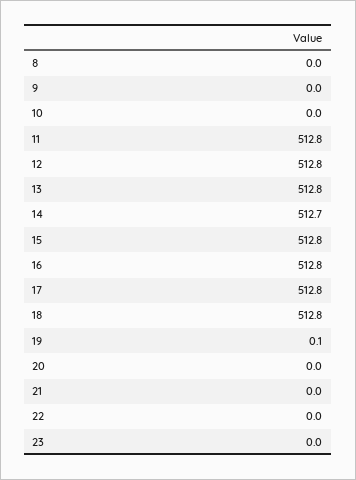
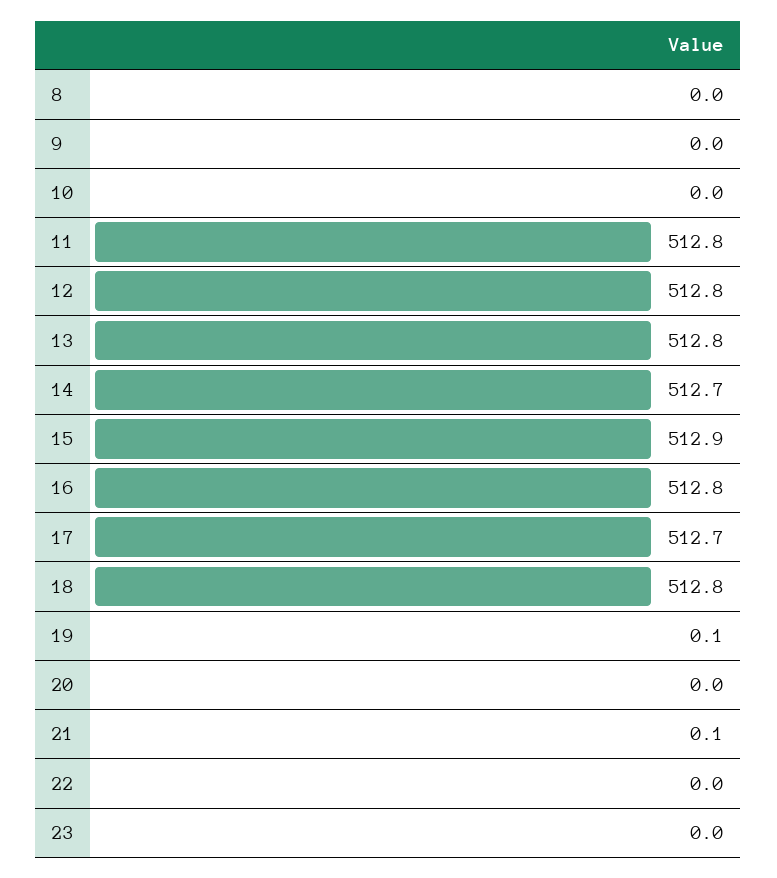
15: 512.8 -> 512.9
17: 512.8 -> 512.7
21: 0 -> 0.1

